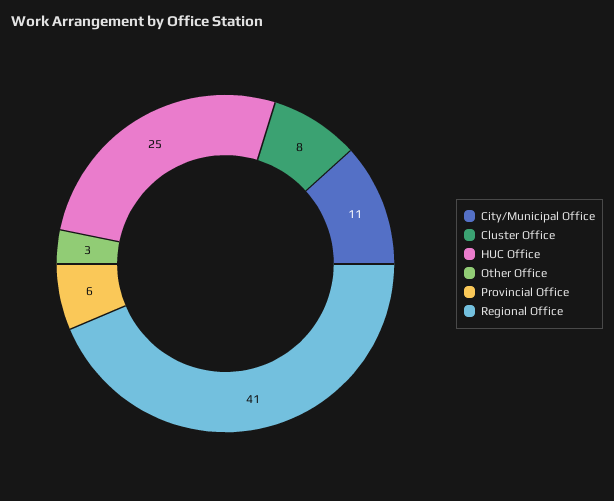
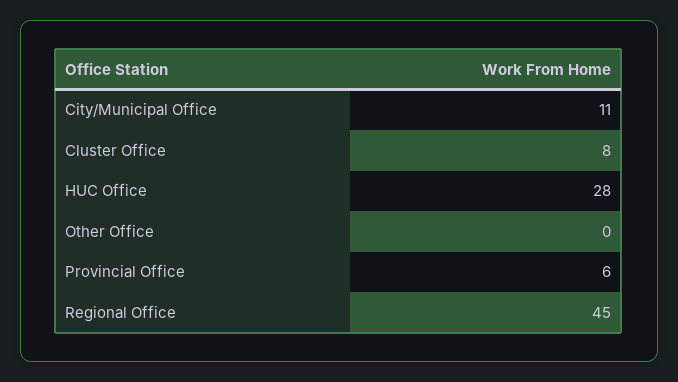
HUC Office: 25 -> 28
Other Office: 3 -> 0
Regional Office: 41 -> 45

